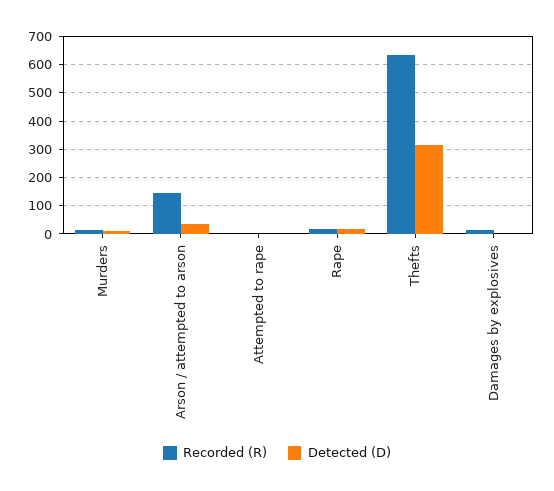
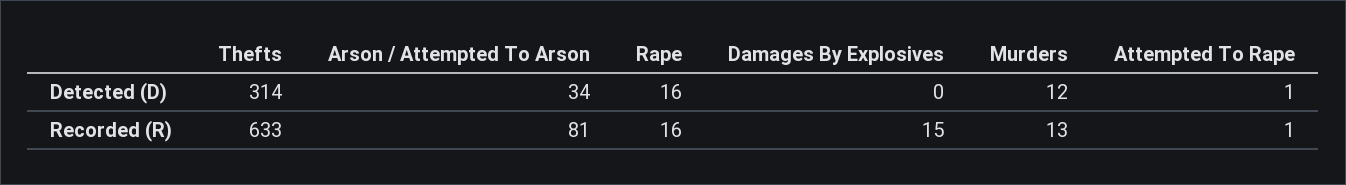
Recorded (R), Arson / attempted to arson: 150 -> 81

